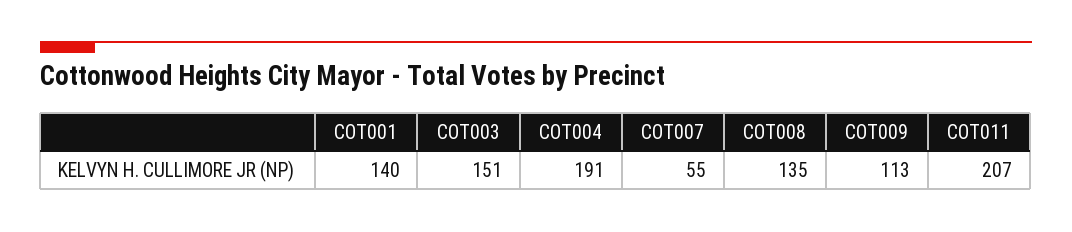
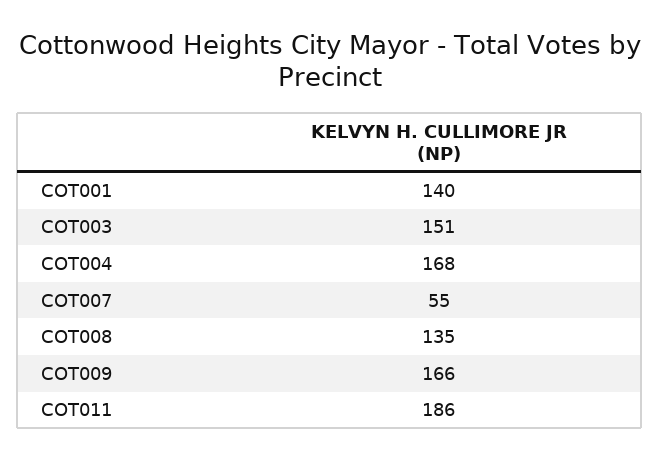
COT004: 191 -> 168
COT009: 113 -> 166
COT011: 207 -> 186

